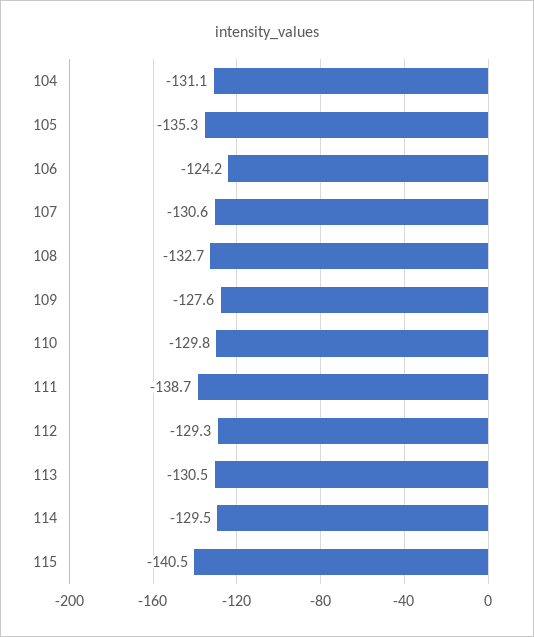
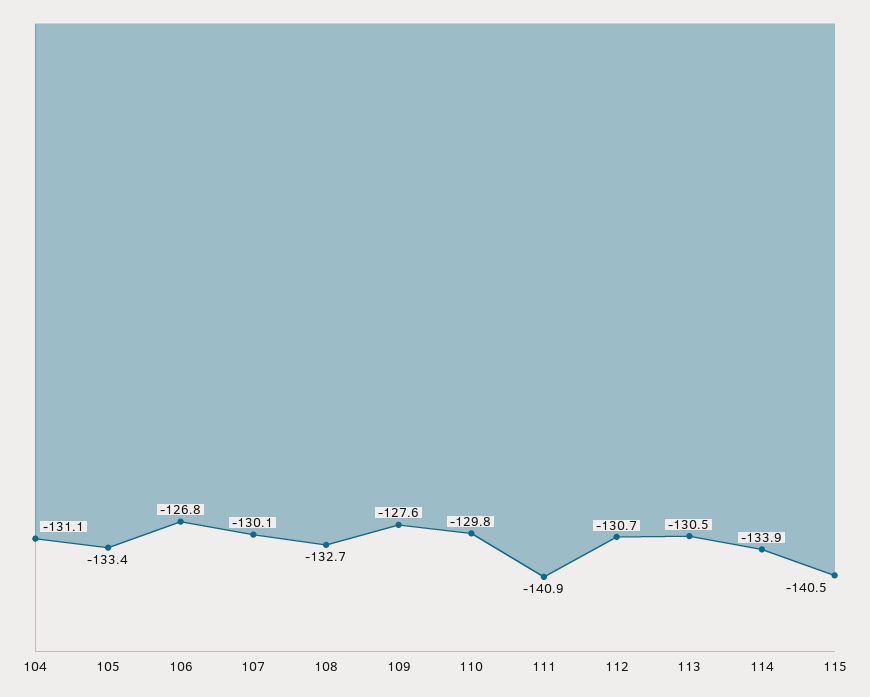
105: -135.3 -> -133.4
106: -124.2 -> -126.8
107: -130.6 -> -130.1
111: -138.7 -> -140.9
112: -129.3 -> -130.7
114: -129.5 -> -133.9

